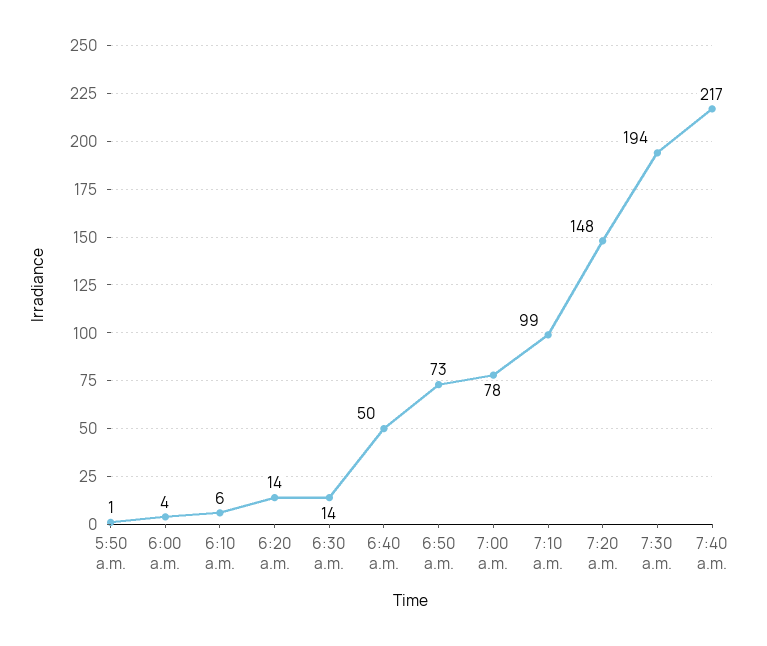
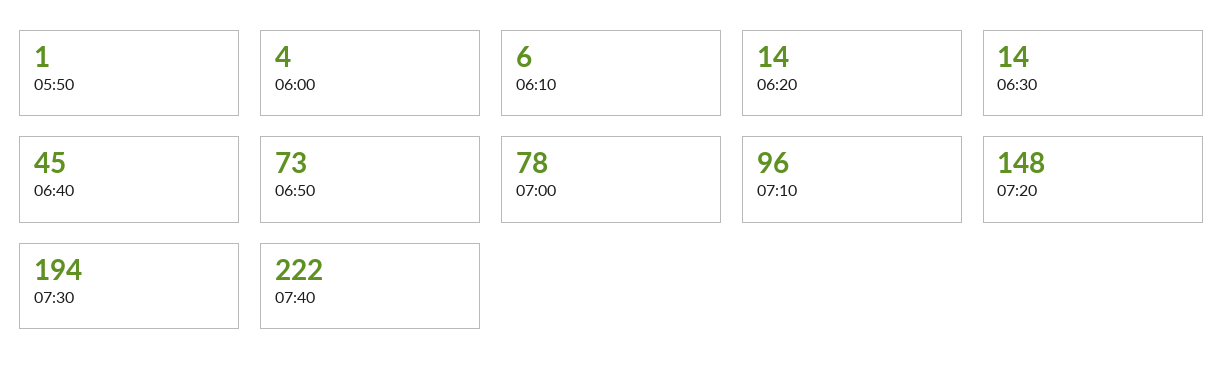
6:40 a.m.: 50 -> 45
7:10 a.m.: 99 -> 96
7:40 a.m.: 217 -> 222

